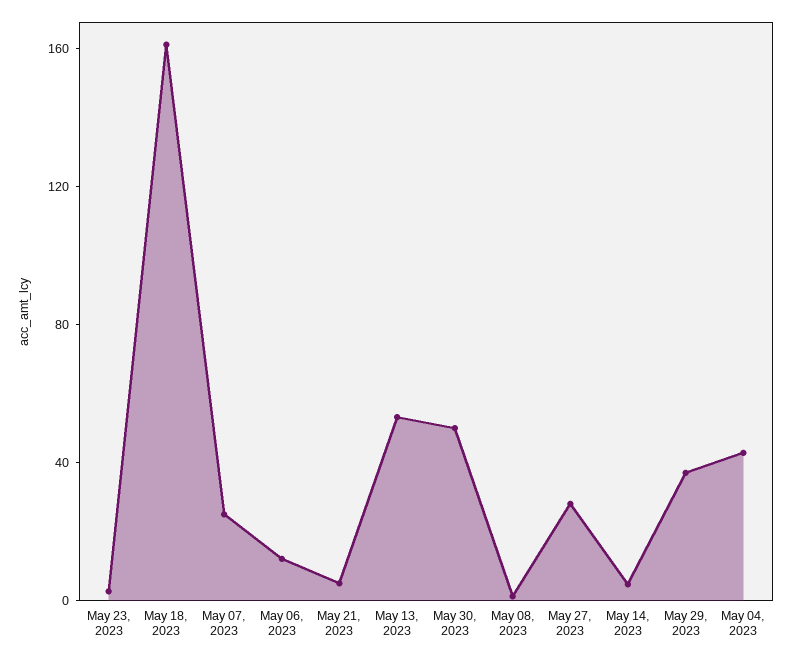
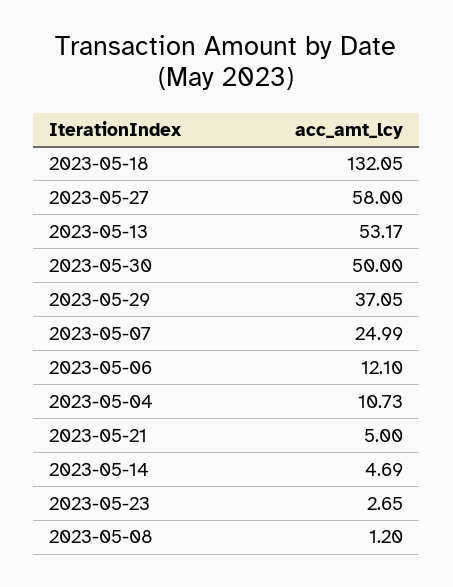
May 18, 2023: 160 -> 132.05
May 27, 2023: 30 -> 58
May 04, 2023: 40 -> 10.73

